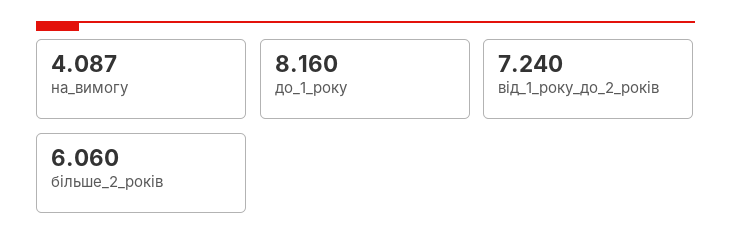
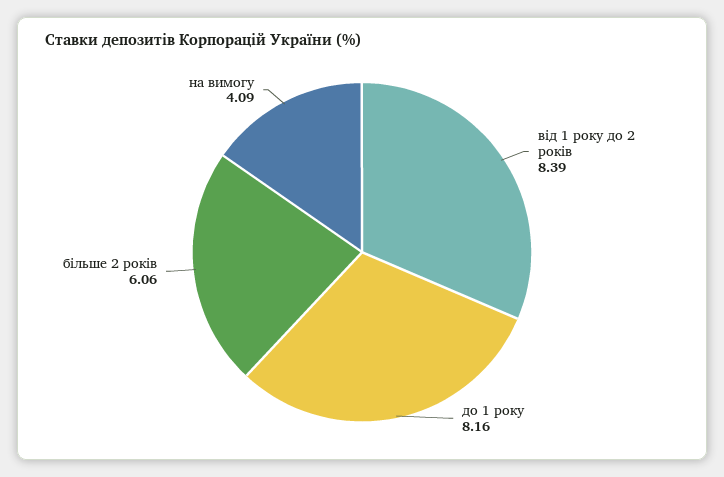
від_1_року_до_2_років: 7.24 -> 8.39

